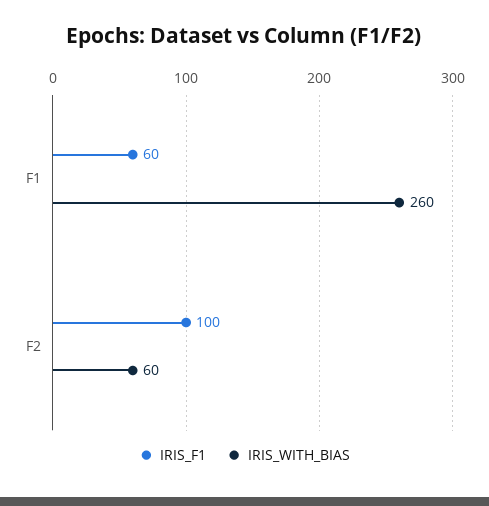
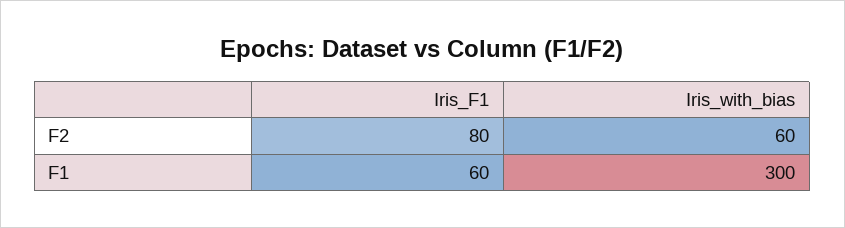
IRIS_WITH_BIAS, F1: 260 -> 300
IRIS_F1, F2: 100 -> 80

